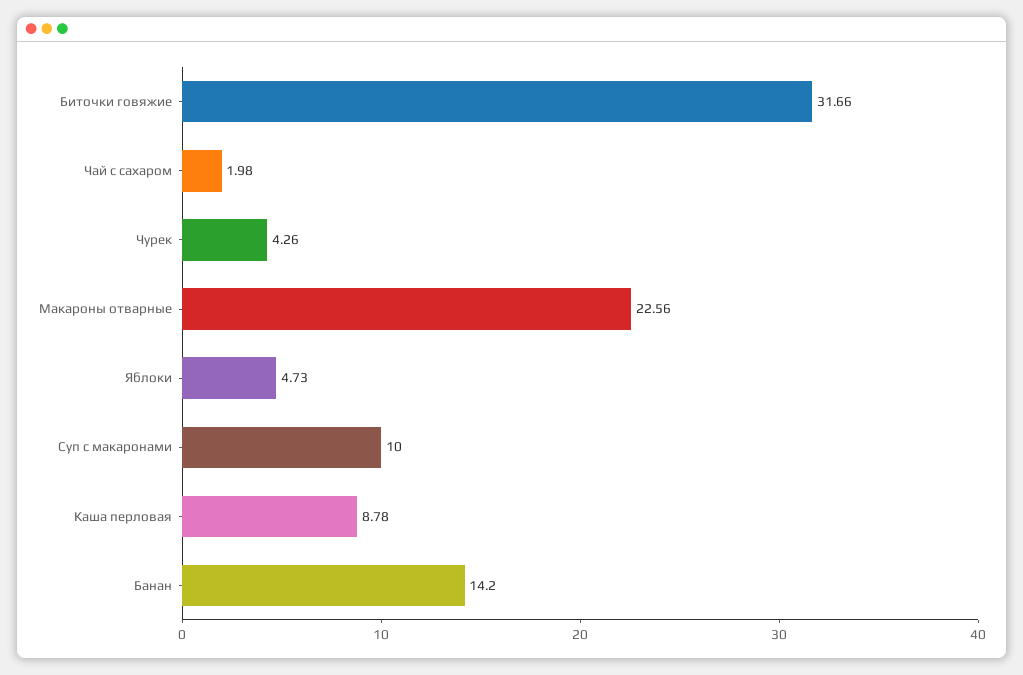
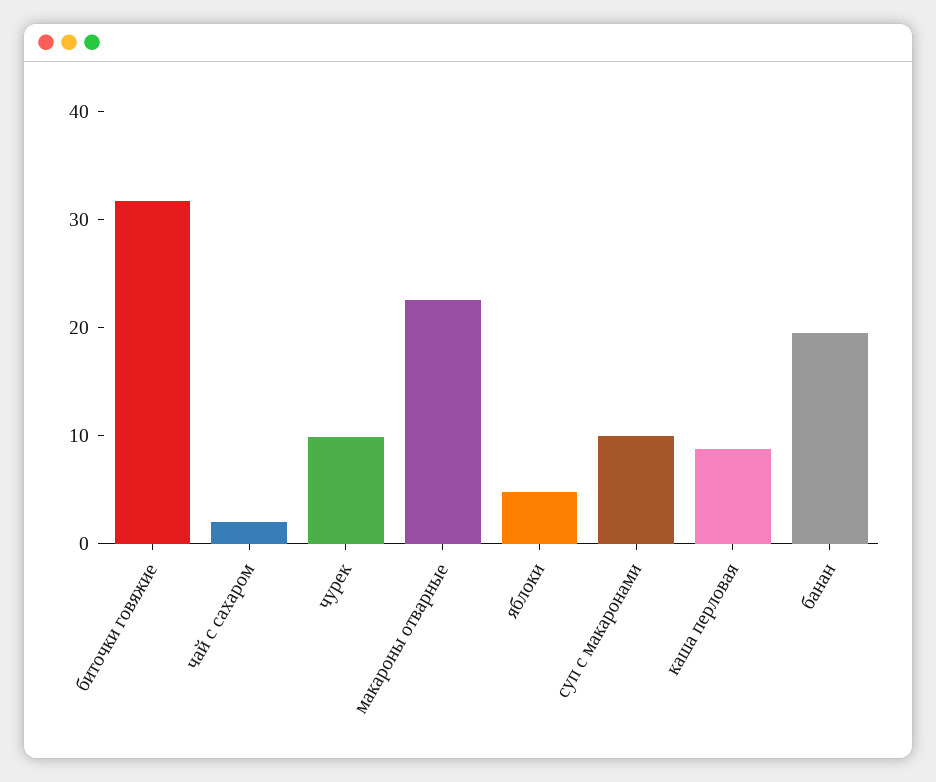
Чурек: 4.26 -> 10
Банан: 14.2 -> 20

